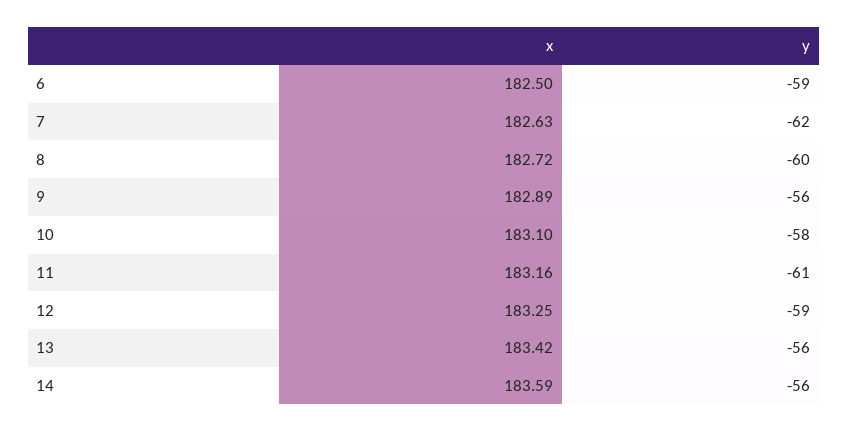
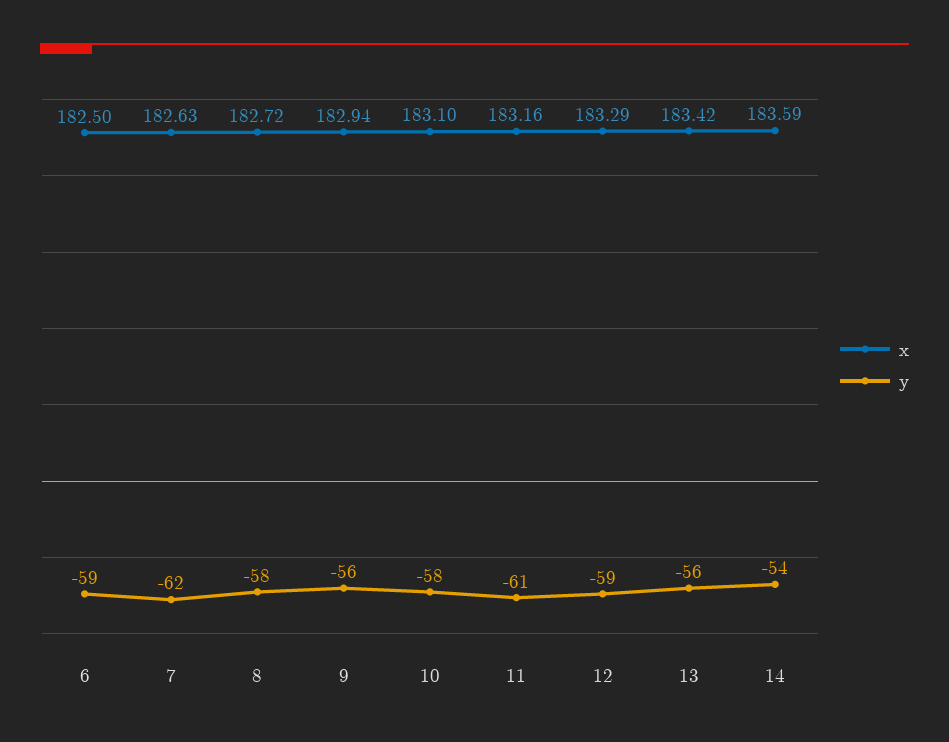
y, 8: -60 -> -58
x, 9: 182.89 -> 182.94
x, 12: 183.25 -> 183.29
y, 14: -56 -> -54

